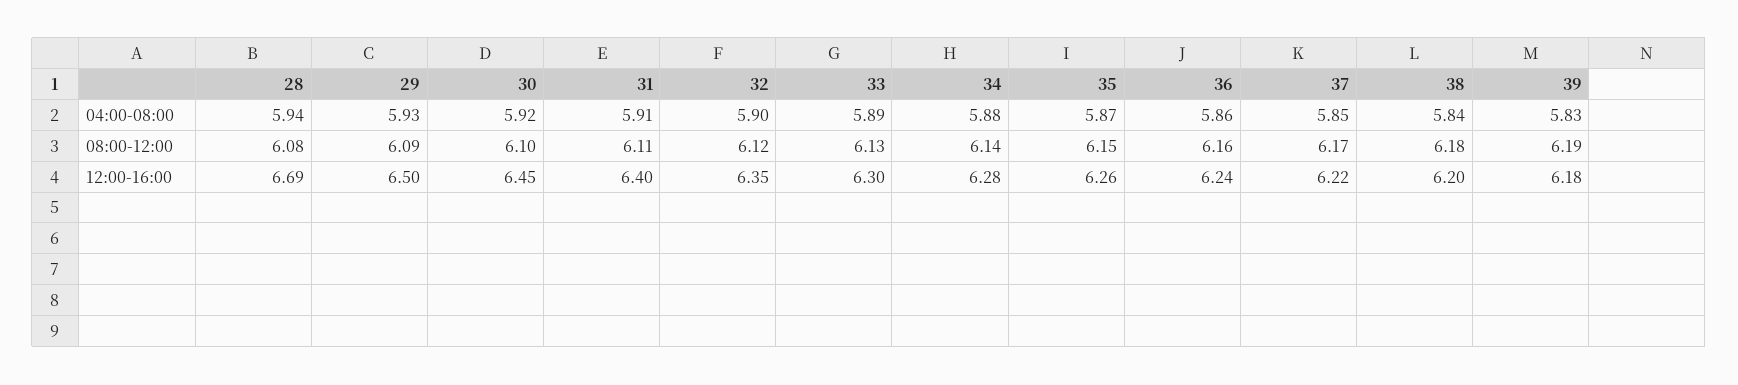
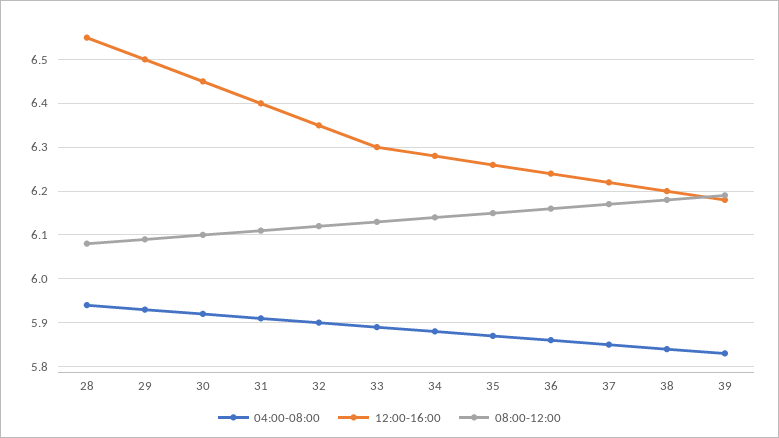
12:00-16:00, 28: 6.69 -> 6.55

